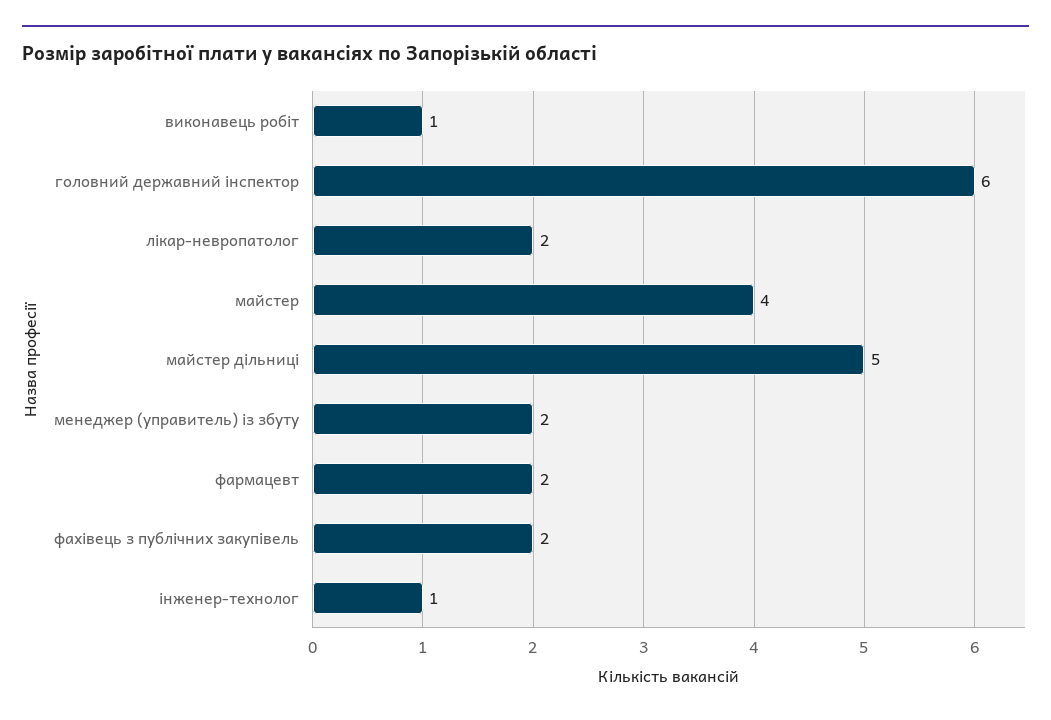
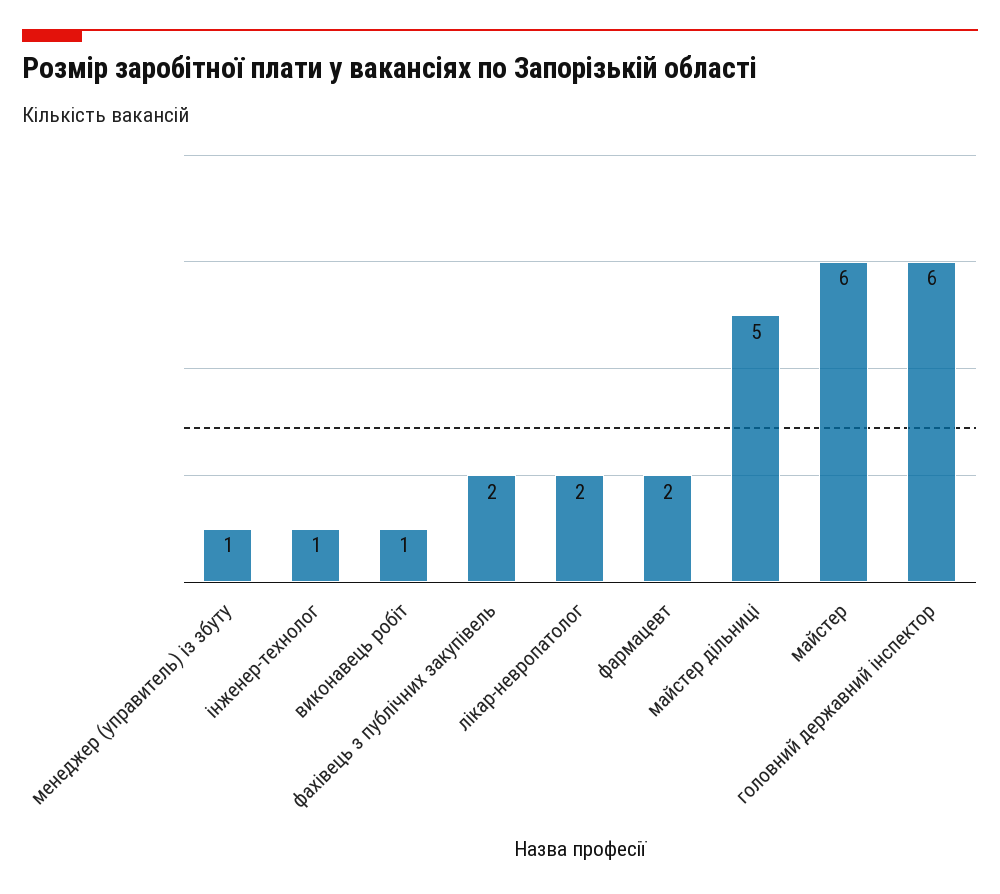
майстер: 4 -> 6
менеджер (управитель) із збуту: 2 -> 1

